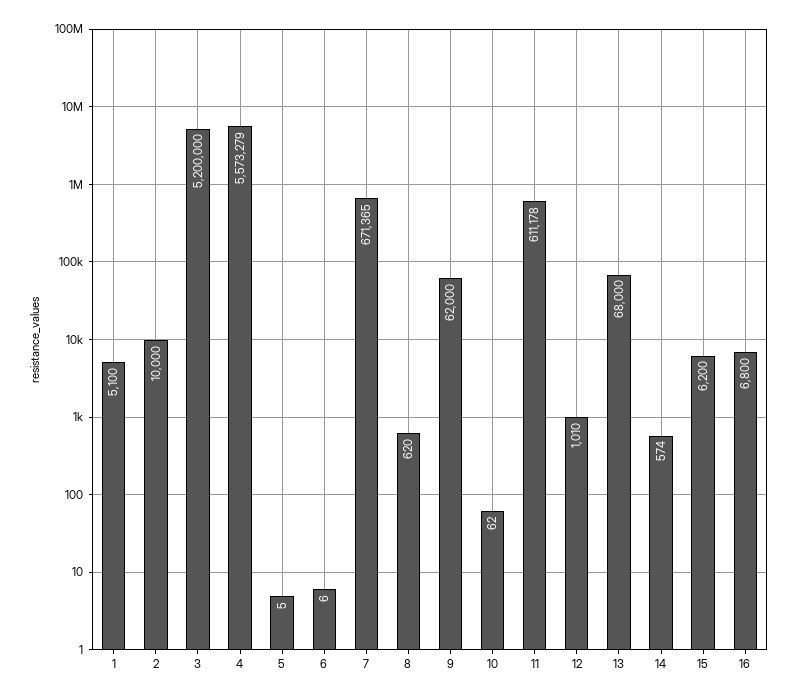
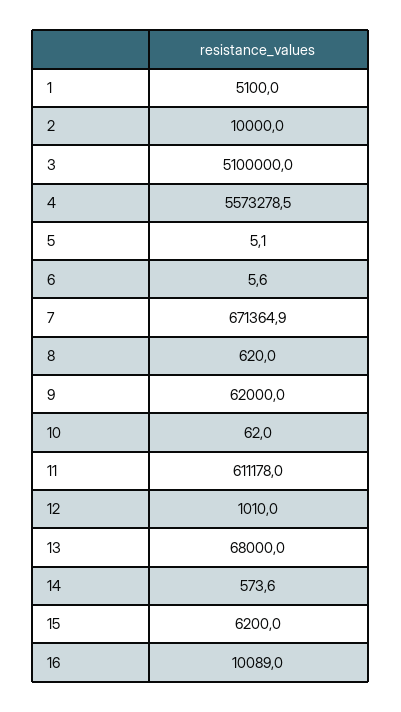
3: 5200000 -> 5100000
16: 6800 -> 10089

